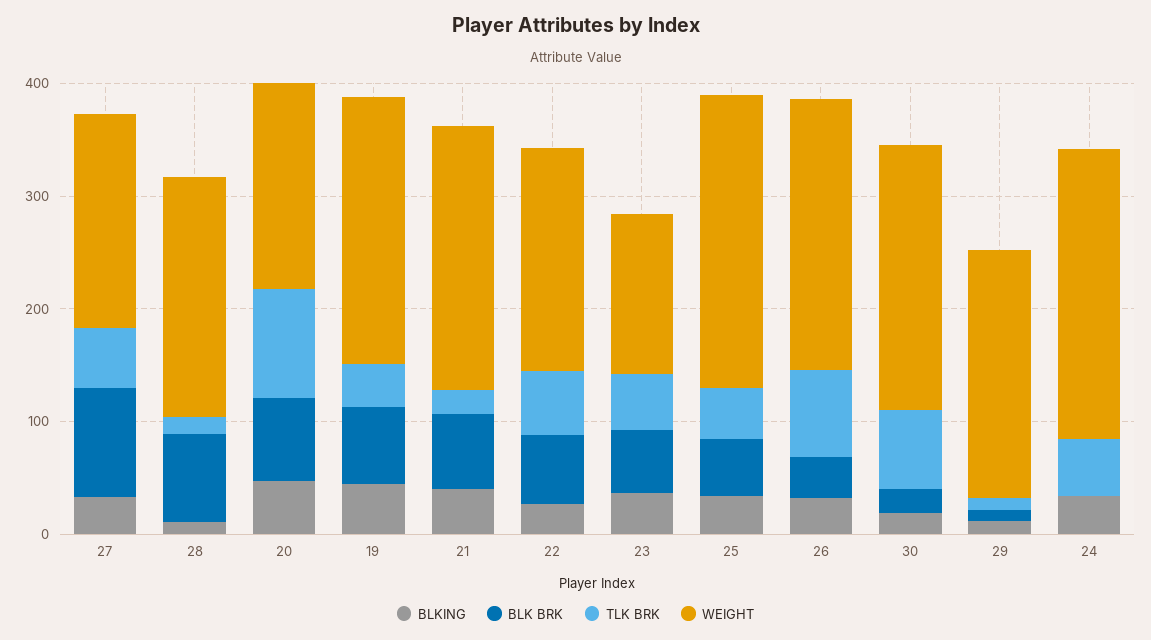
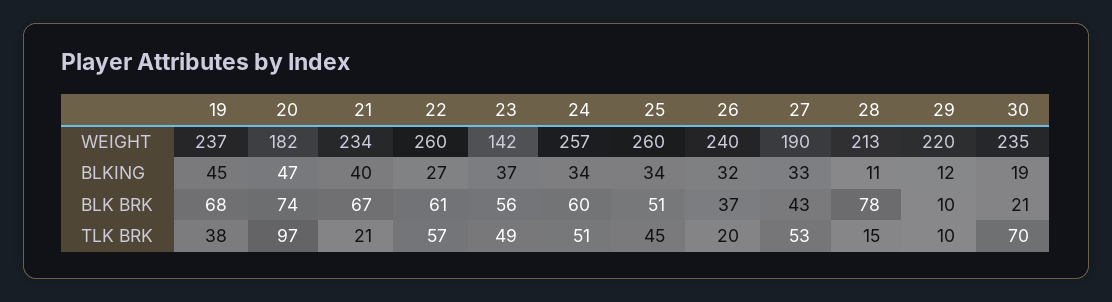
BLK BRK, 27: 100 -> 43
WEIGHT, 22: 200 -> 260
TLK BRK, 26: 80 -> 20
BLK BRK, 24: 0 -> 60

